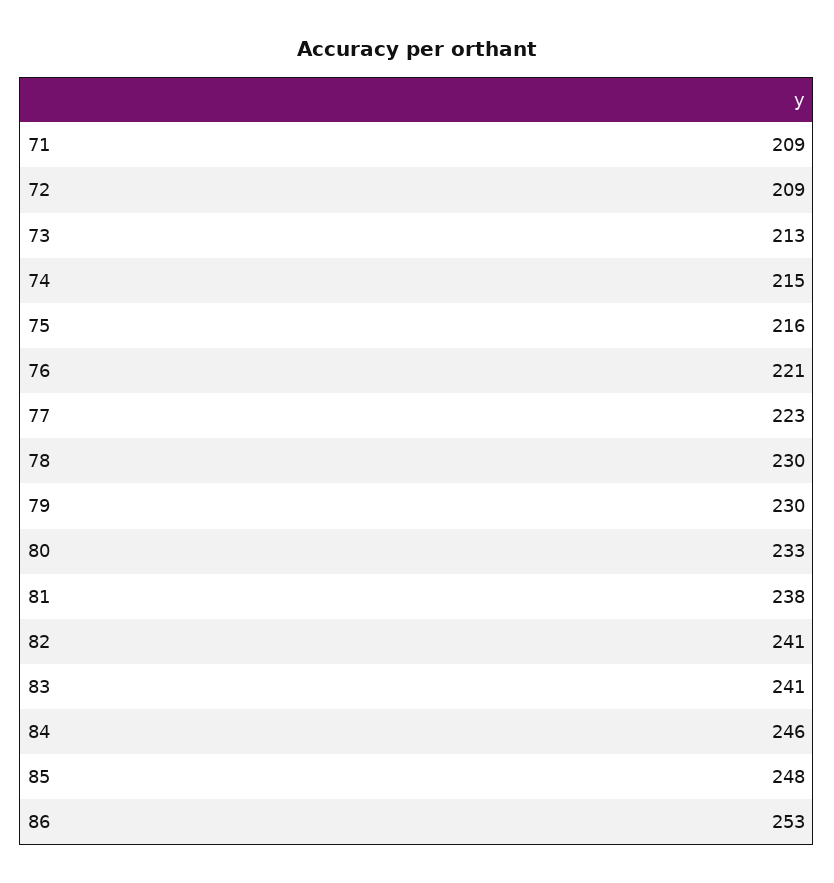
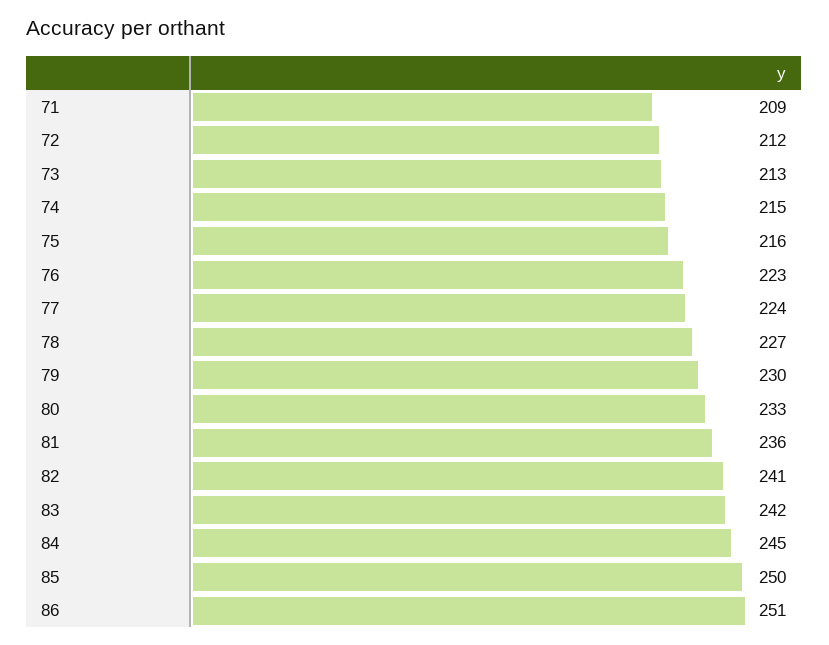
72: 209 -> 212
76: 221 -> 223
77: 223 -> 224
78: 230 -> 227
81: 238 -> 236
83: 241 -> 242
84: 246 -> 245
85: 248 -> 250
86: 253 -> 251

